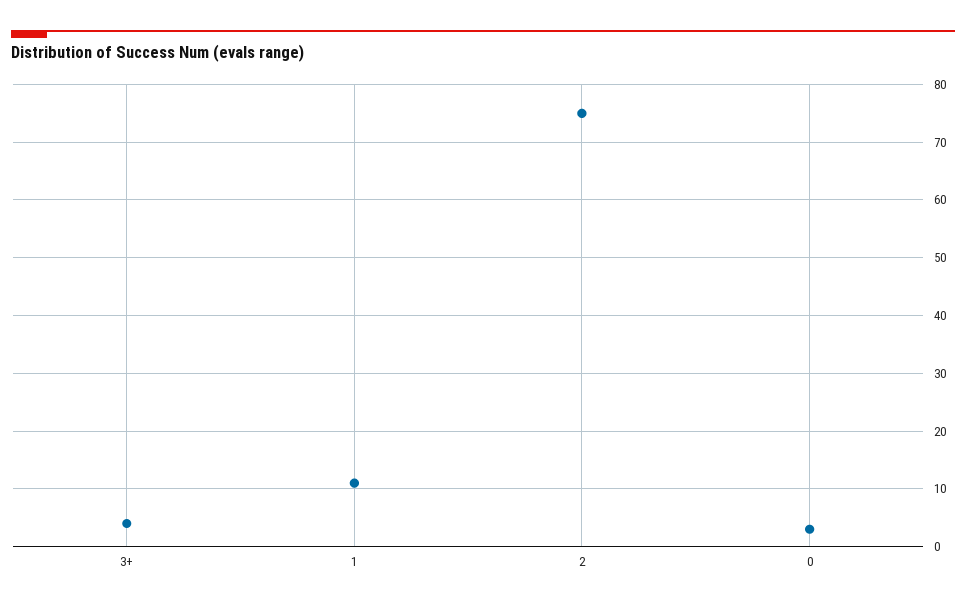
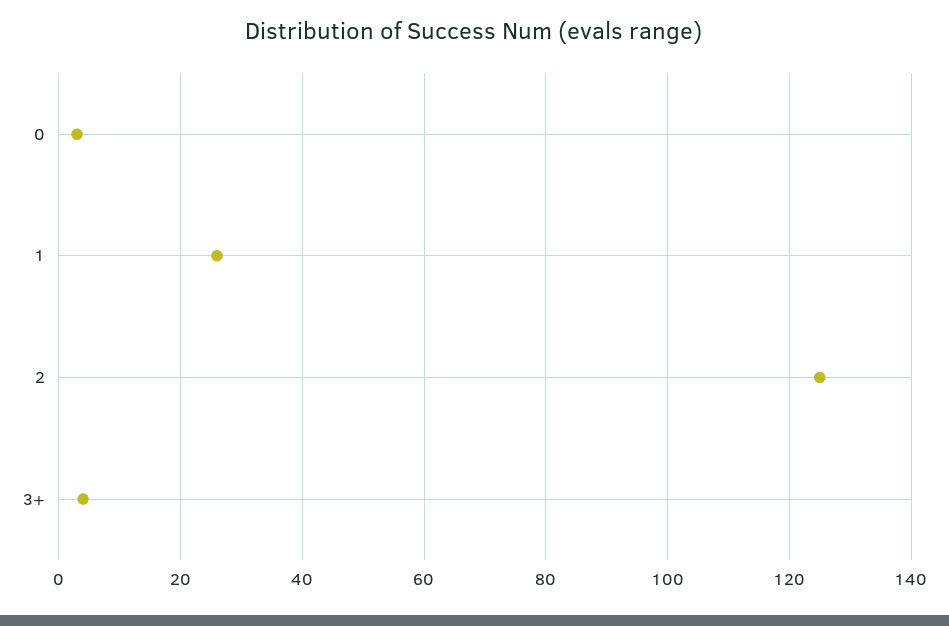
1: 10 -> 25
2: 75 -> 125

